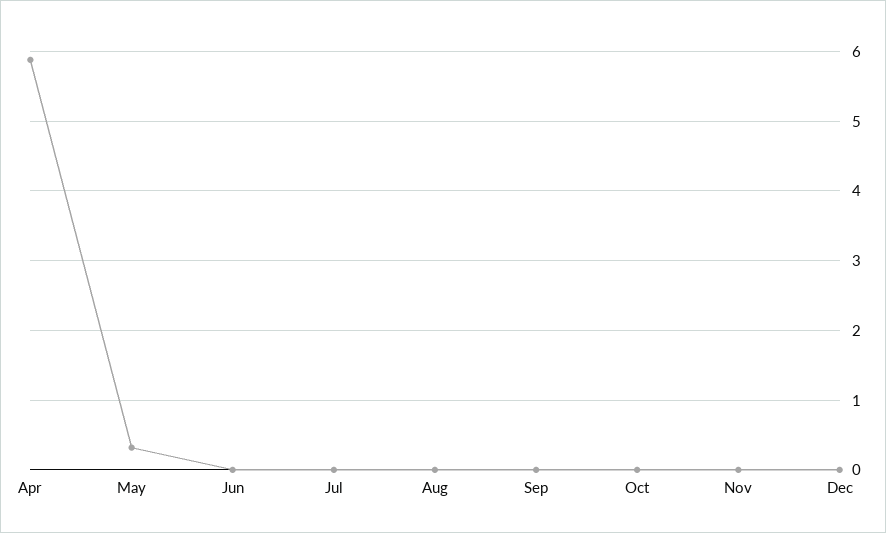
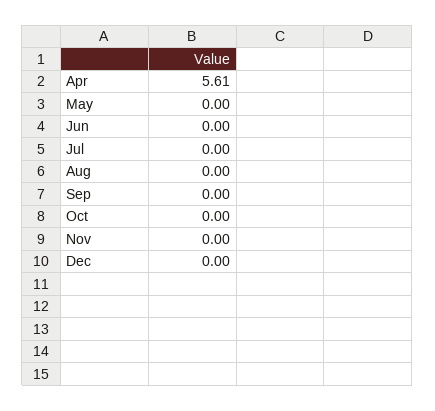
Apr: 5.9 -> 5.61
May: 0.3 -> 0

